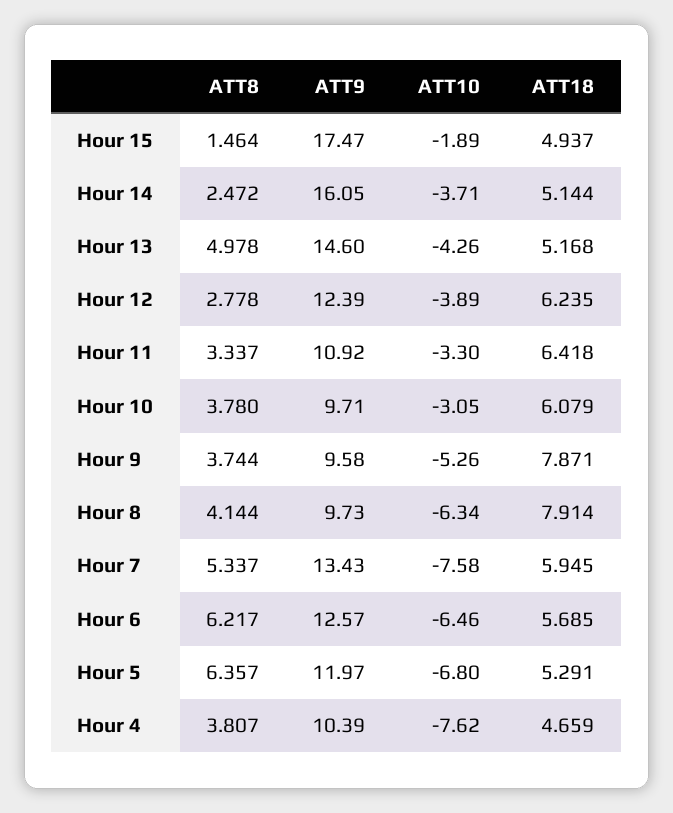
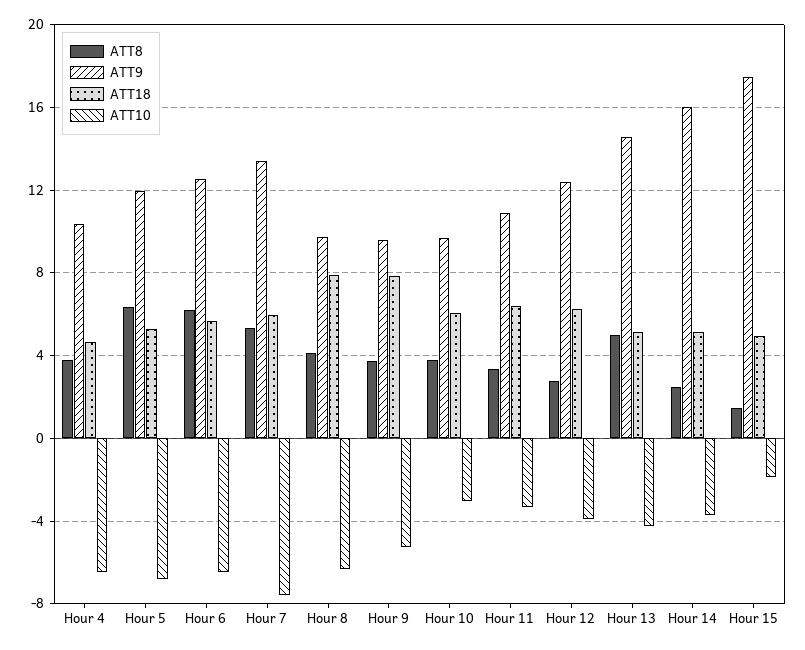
ATT10, Hour 4: -7.62 -> -6.5

